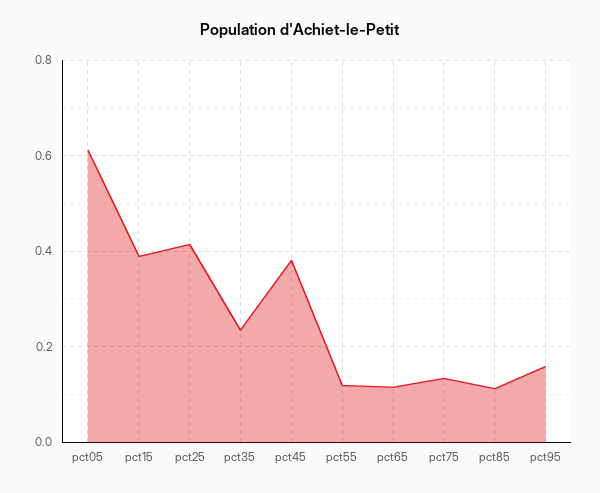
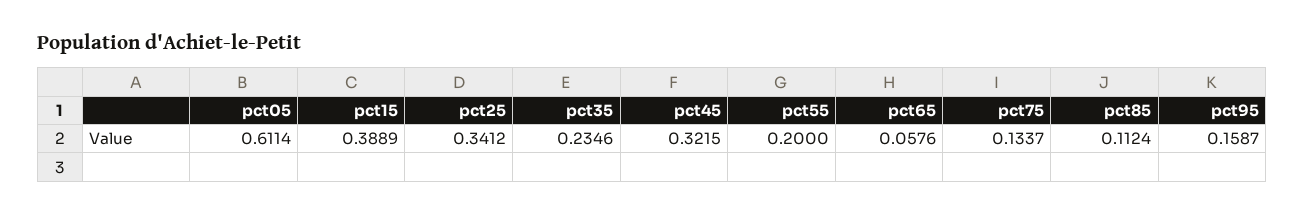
pct25: 0.42 -> 0.3412
pct45: 0.38 -> 0.3215
pct55: 0.12 -> 0.2
pct65: 0.12 -> 0.0576

